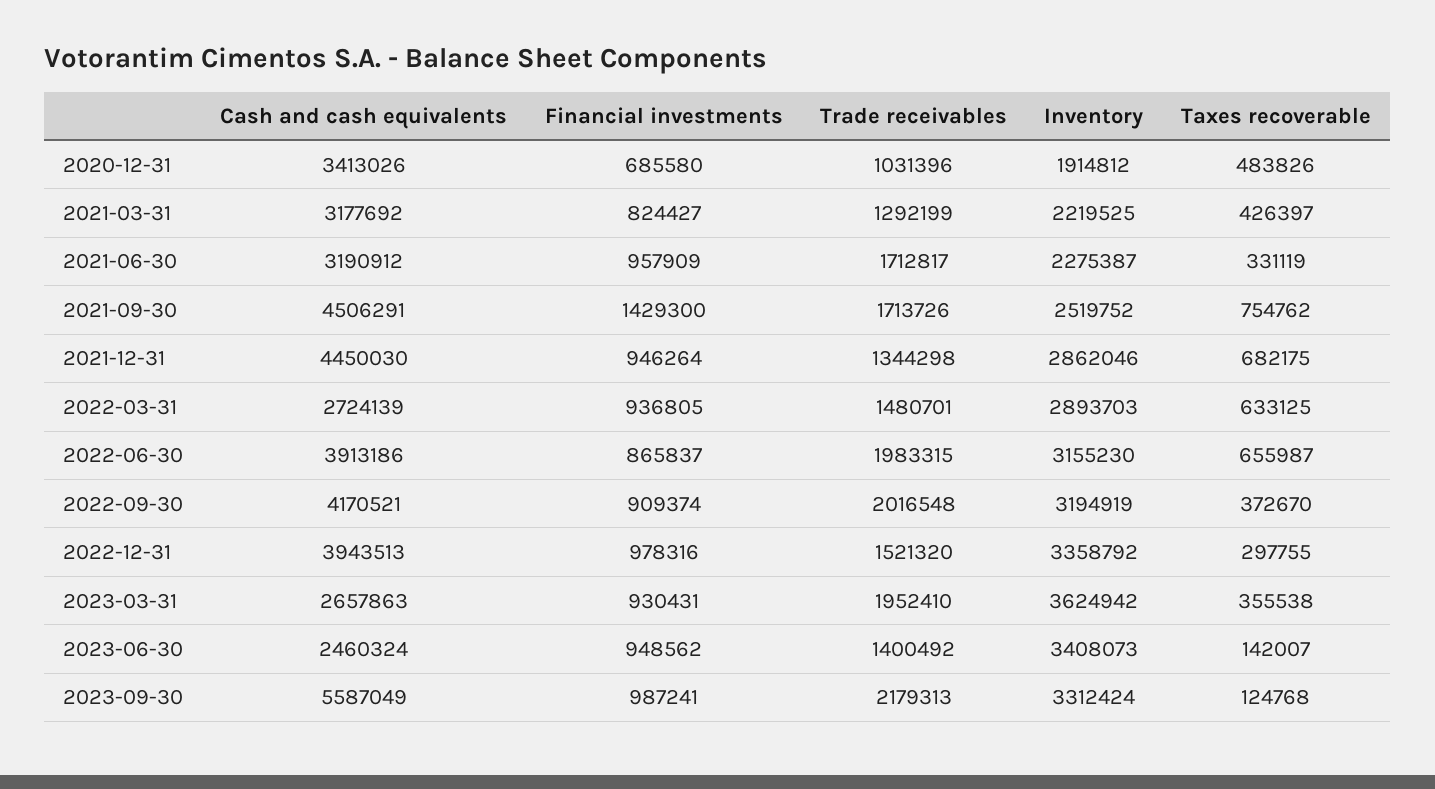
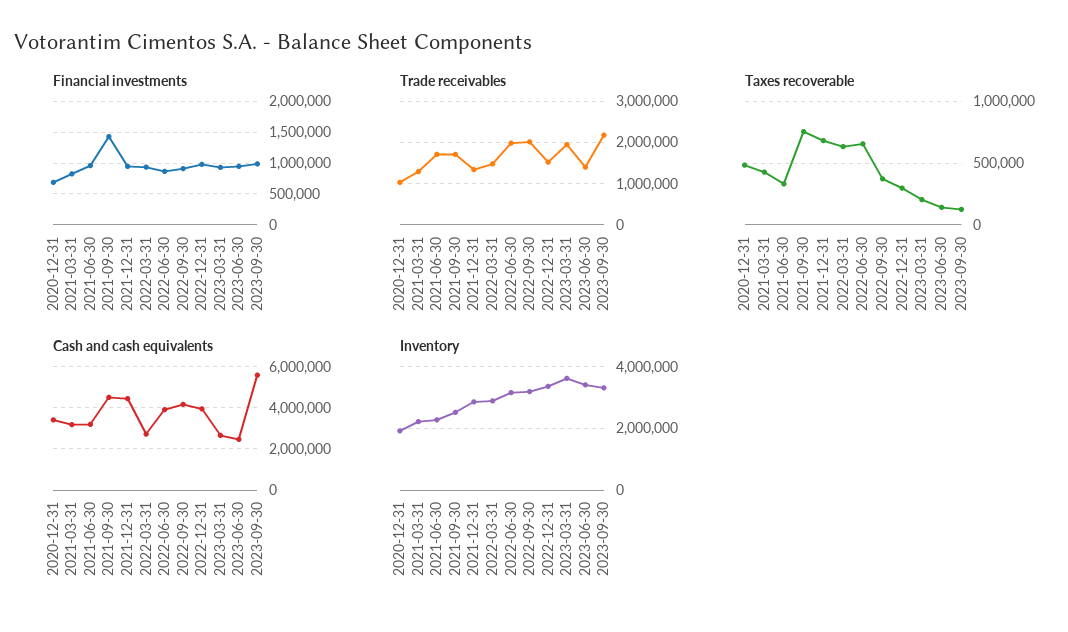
Taxes recoverable, 2023-03-31: 355538 -> 200000

